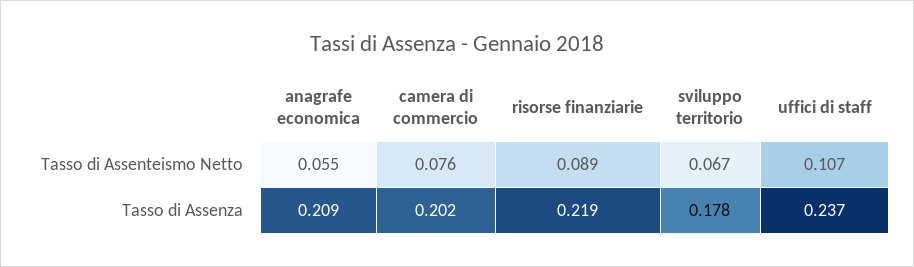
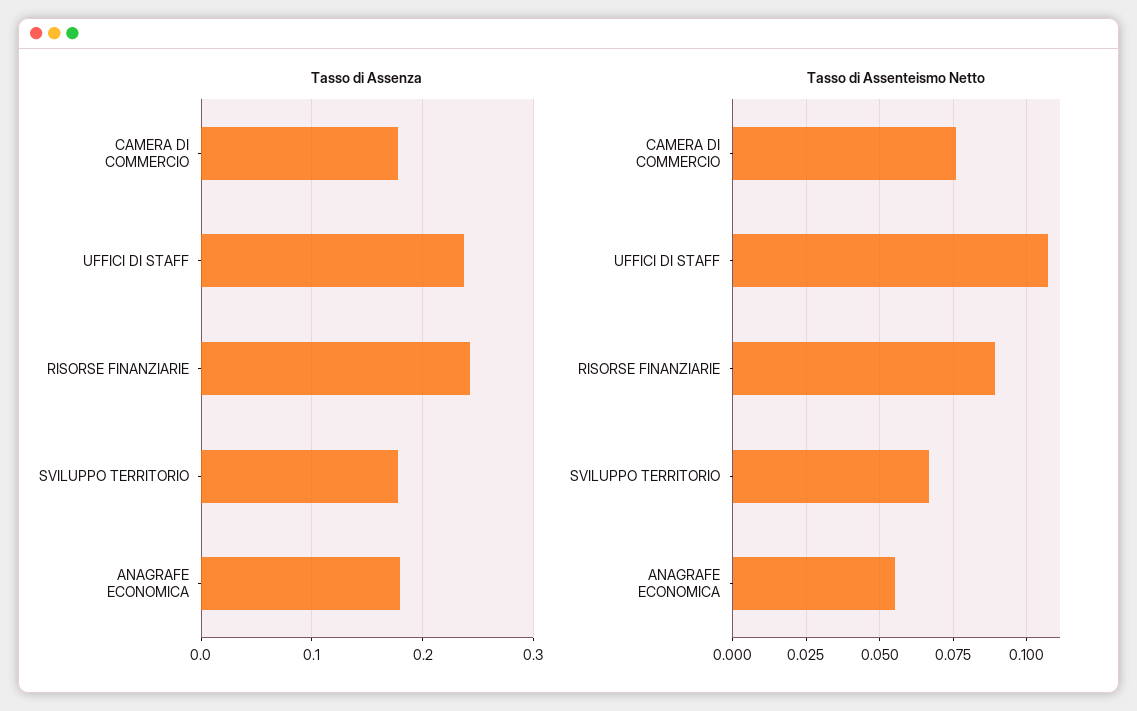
Tasso di Assenza, anagrafe economica: 0.209 -> 0.18
Tasso di Assenza, camera di commercio: 0.202 -> 0.18
Tasso di Assenza, risorse finanziarie: 0.219 -> 0.24

